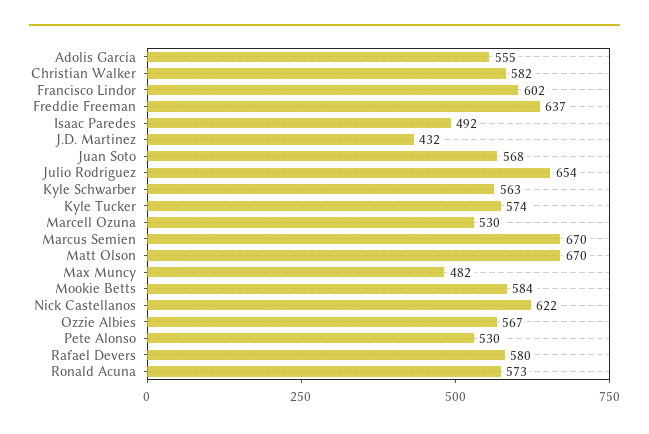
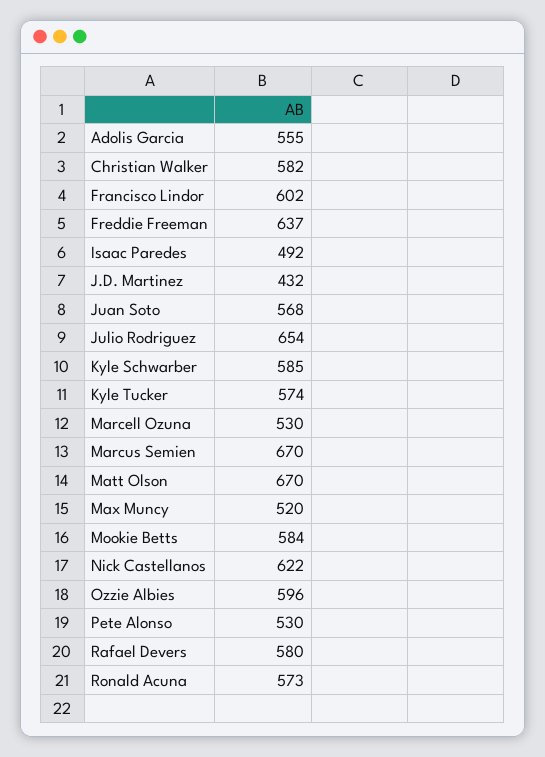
Kyle Schwarber: 563 -> 585
Max Muncy: 482 -> 520
Ozzie Albies: 567 -> 596

